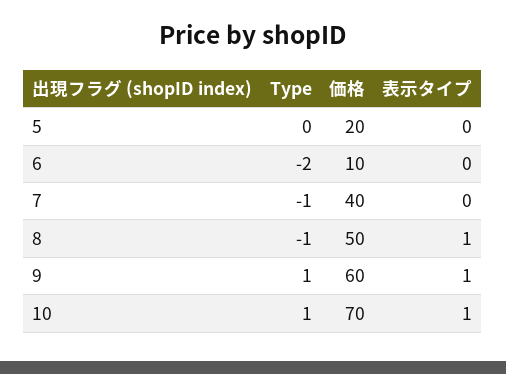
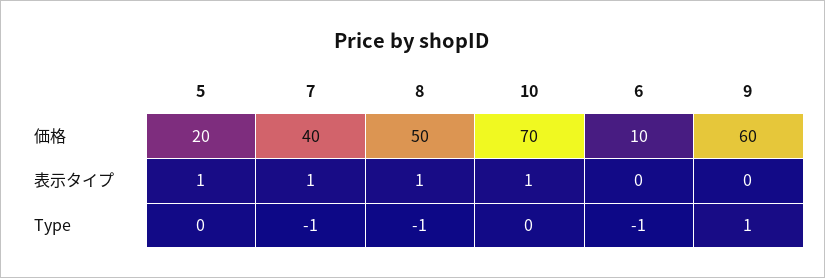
表示タイプ, 5: 0 -> 1
Type, 6: -2 -> -1
表示タイプ, 7: 0 -> 1
表示タイプ, 9: 1 -> 0
Type, 10: 1 -> 0

